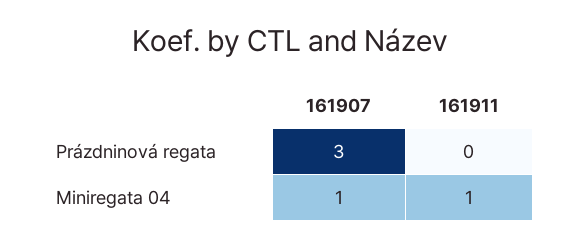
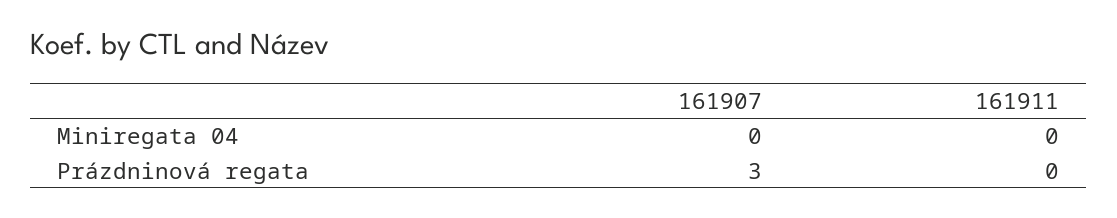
161907, Miniregata 04: 1 -> 0
161911, Miniregata 04: 1 -> 0

